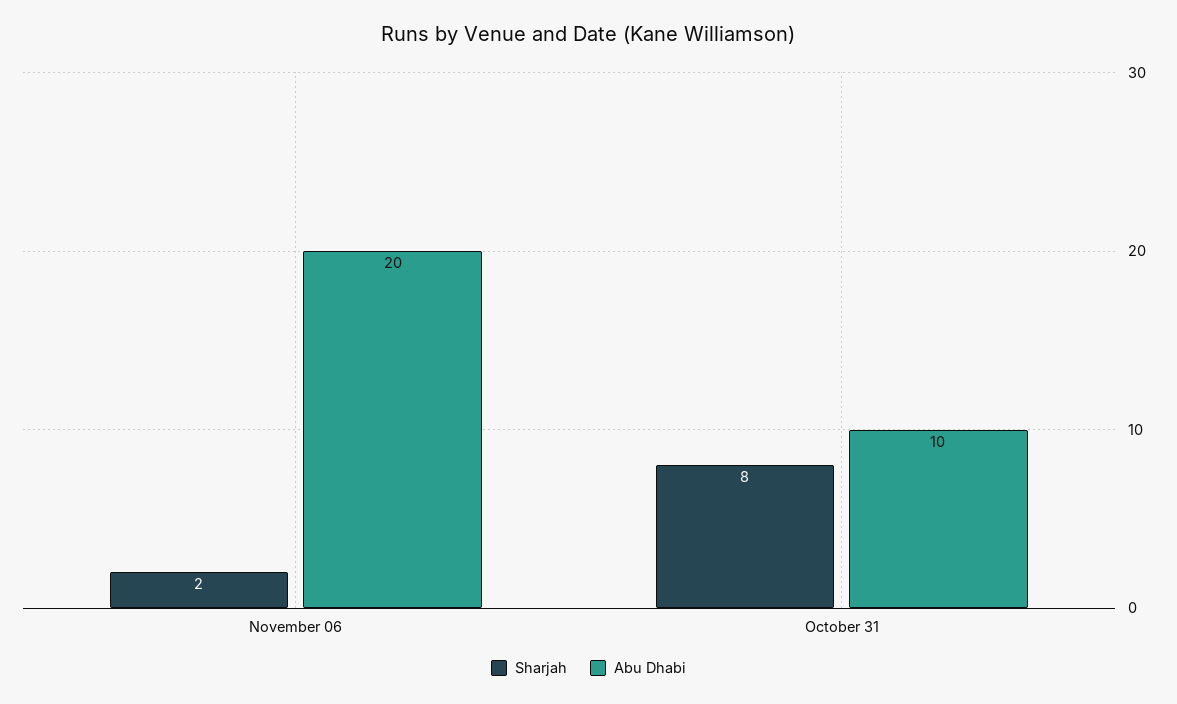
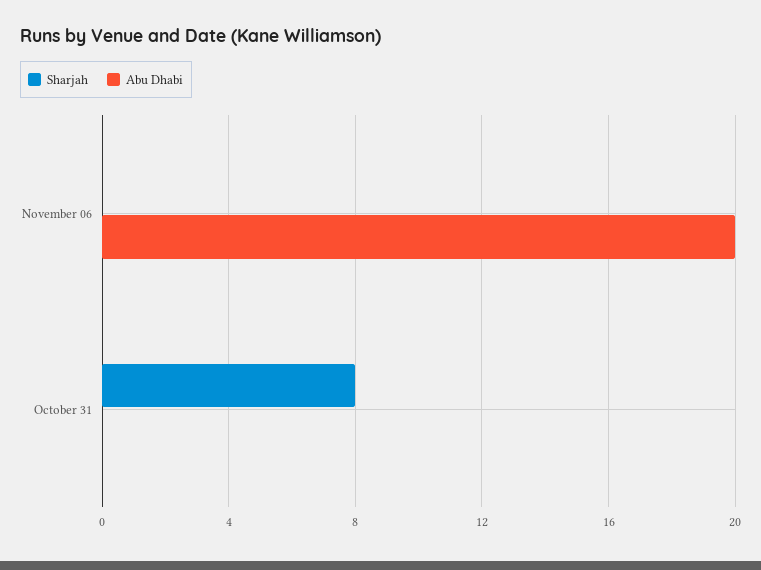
Sharjah, November 06: 2 -> 0
Abu Dhabi, October 31: 10 -> 0

